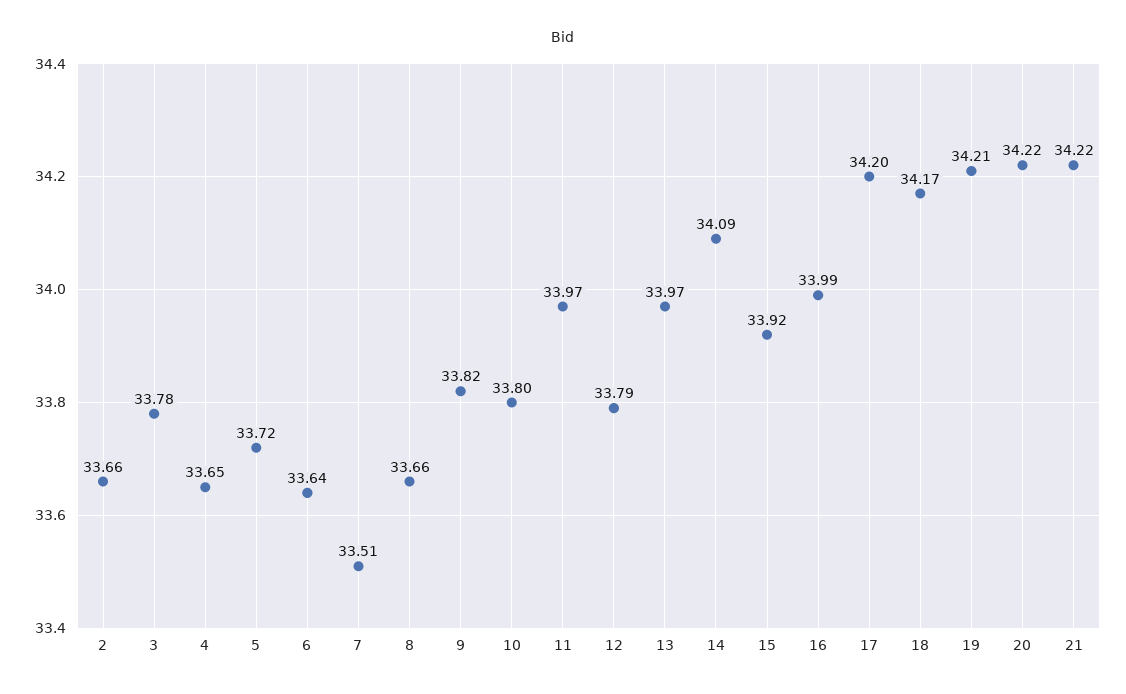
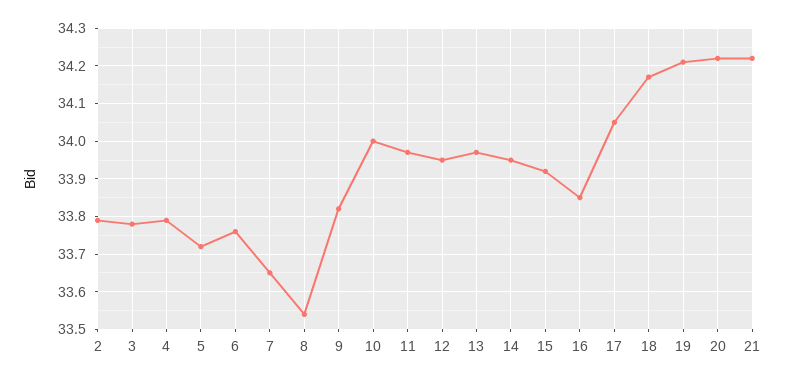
2: 33.66 -> 33.8
4: 33.65 -> 33.8
6: 33.64 -> 33.75
7: 33.51 -> 33.65
8: 33.66 -> 33.55
10: 33.8 -> 34
12: 33.79 -> 33.95
14: 34.09 -> 33.95
16: 33.99 -> 33.85
17: 34.2 -> 34.05

